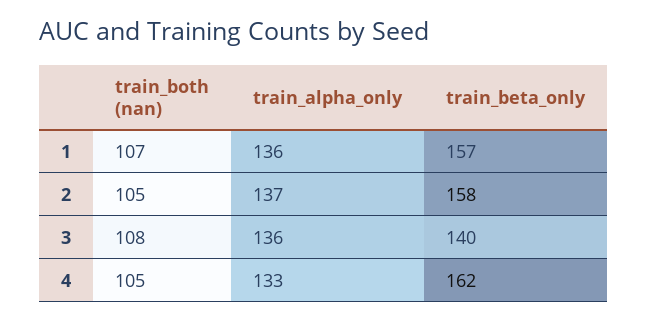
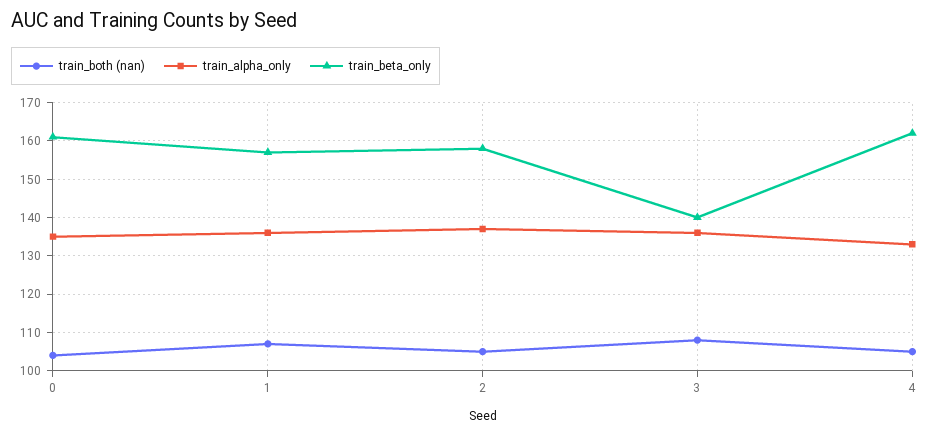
train_both (nan), 0: none -> 105
train_alpha_only, 0: none -> 135
train_beta_only, 0: none -> 160

